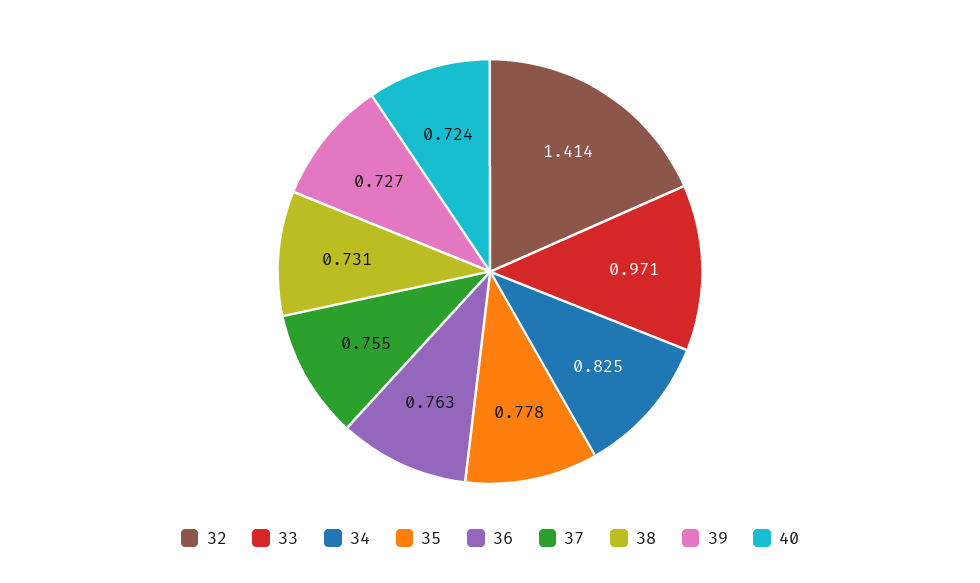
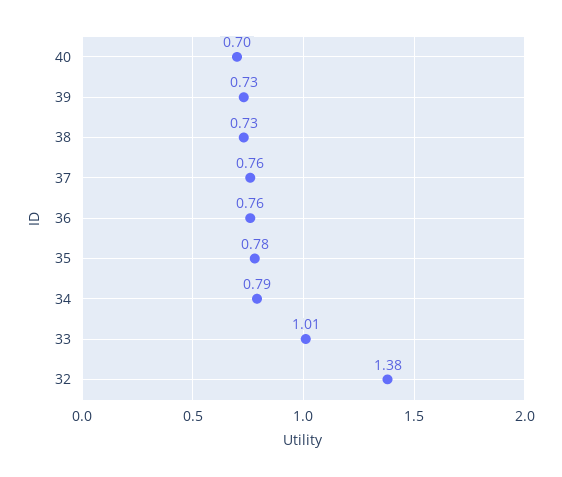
32: 1.414 -> 1.38
33: 0.971 -> 1.01
34: 0.825 -> 0.79
40: 0.724 -> 0.7

